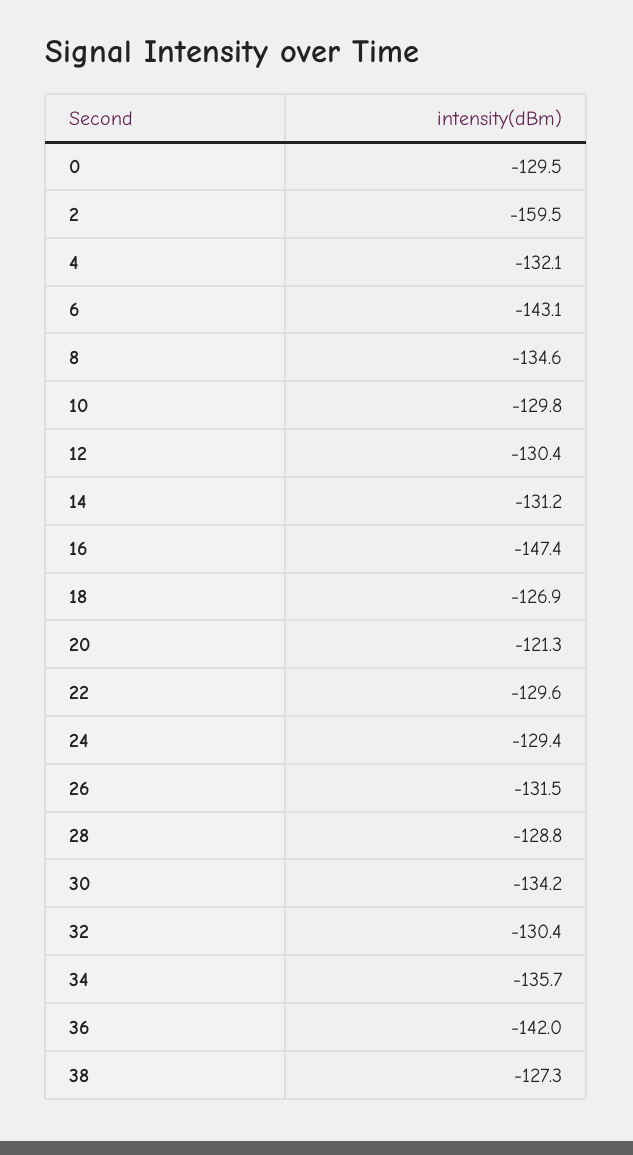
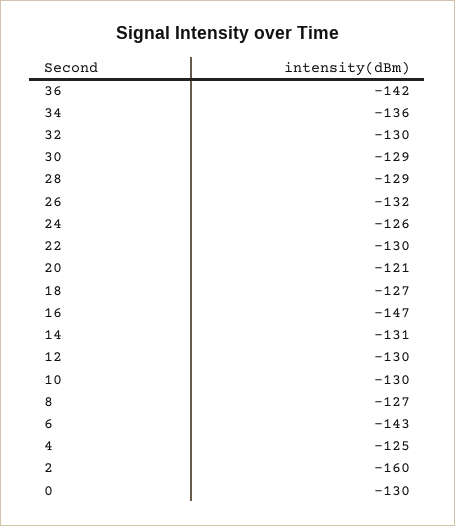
4: -132.1 -> -125
8: -134.6 -> -127
24: -129.4 -> -126
30: -134.2 -> -129
38: -127.3 -> none

